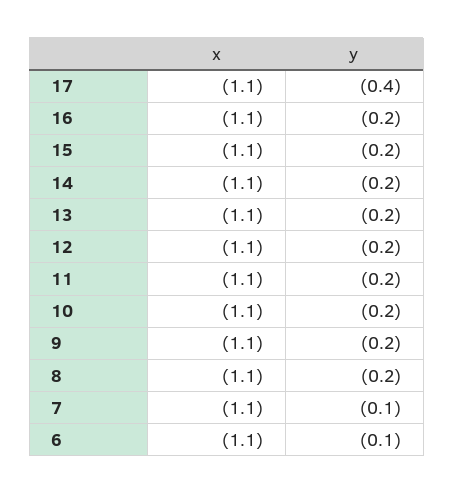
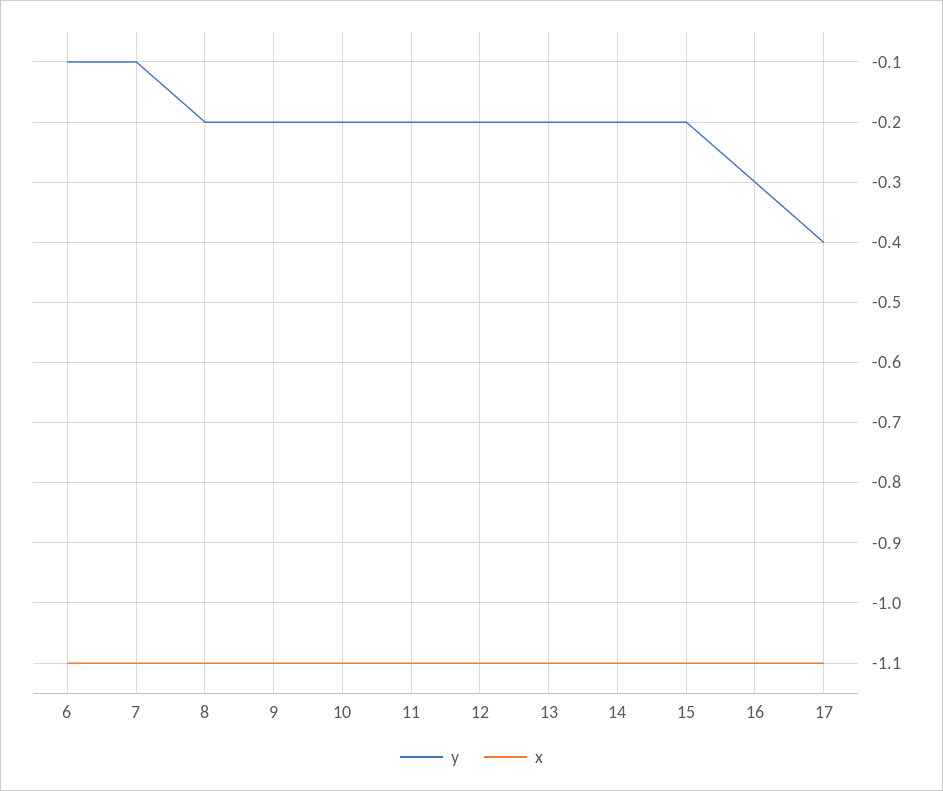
y, 16: -0.2 -> -0.3

